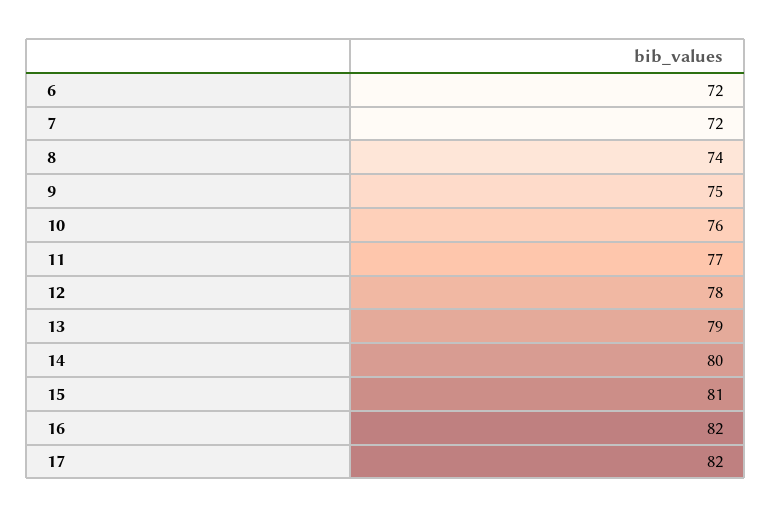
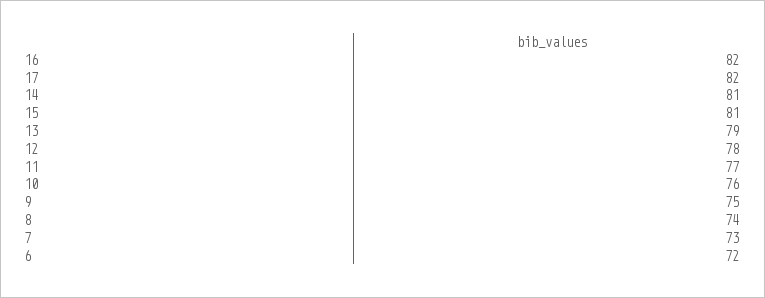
7: 72 -> 73
14: 80 -> 81

